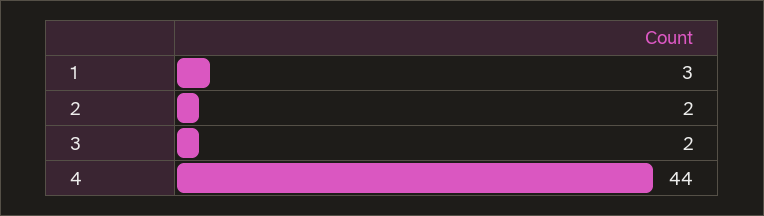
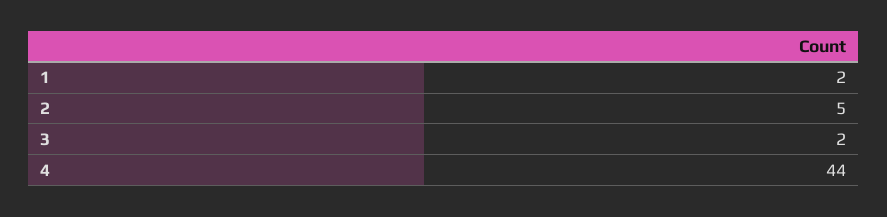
1: 3 -> 2
2: 2 -> 5

